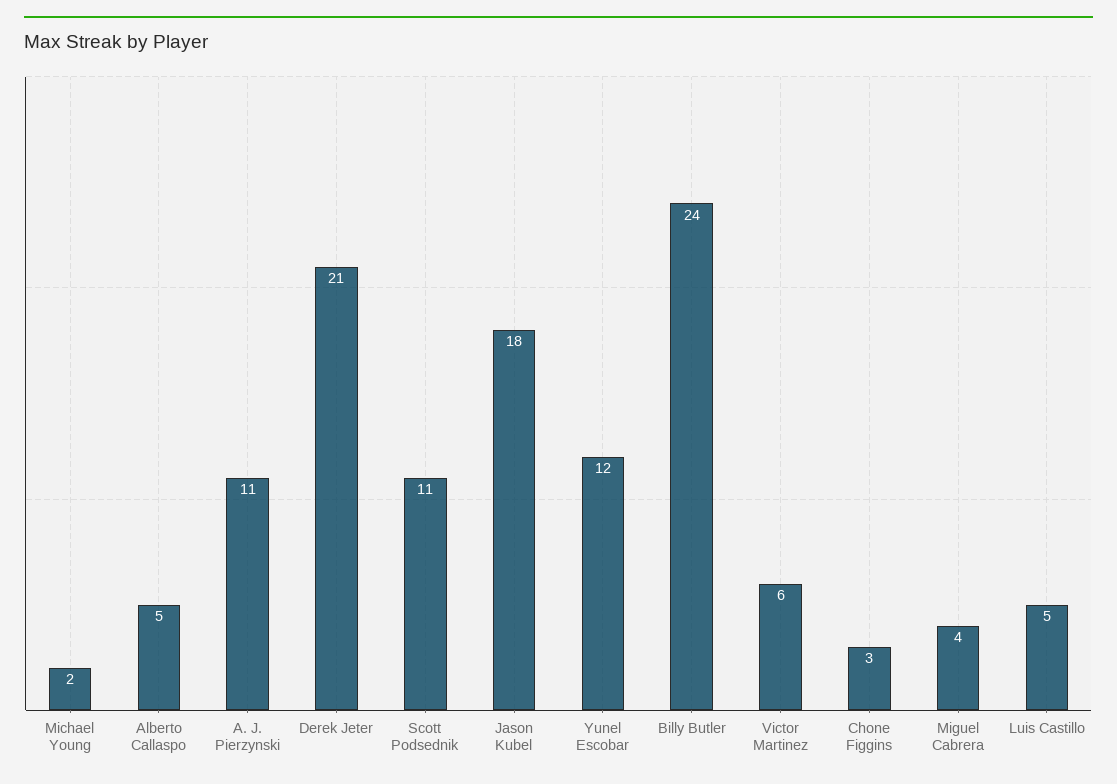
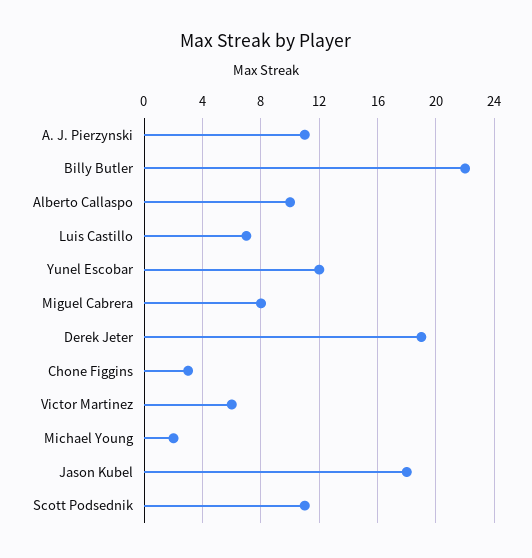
Alberto Callaspo: 5 -> 10
Derek Jeter: 21 -> 19
Billy Butler: 24 -> 22
Miguel Cabrera: 4 -> 8
Luis Castillo: 5 -> 7

